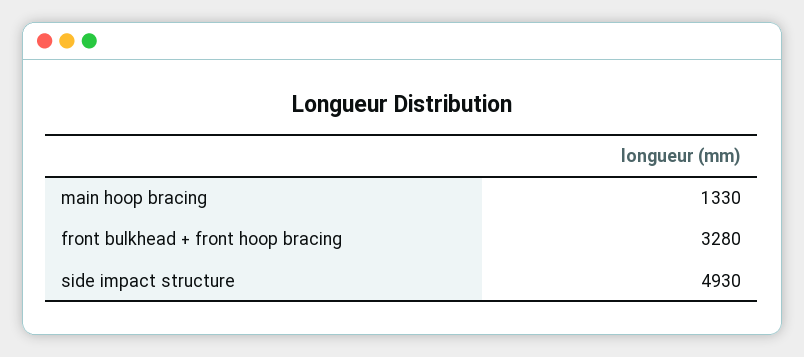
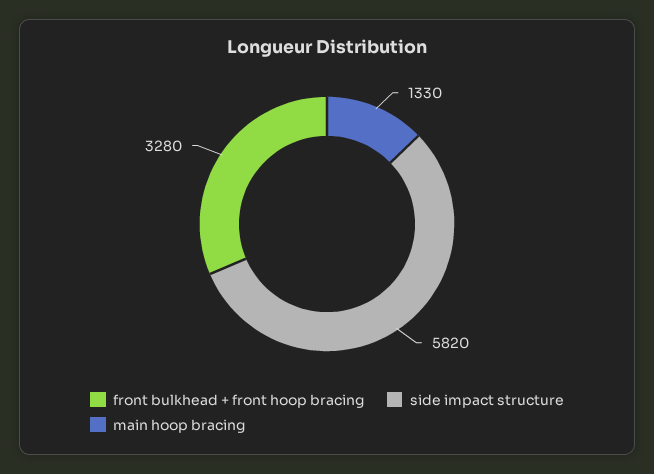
side impact structure: 4930 -> 5820

